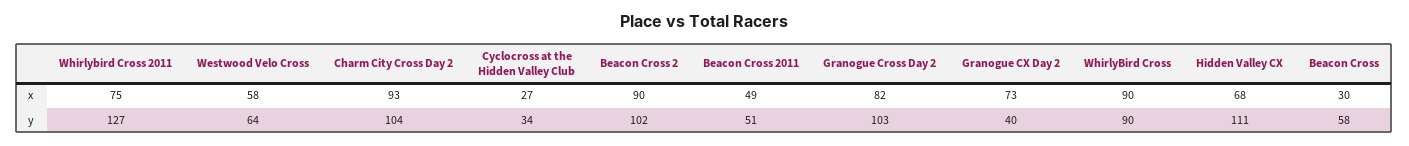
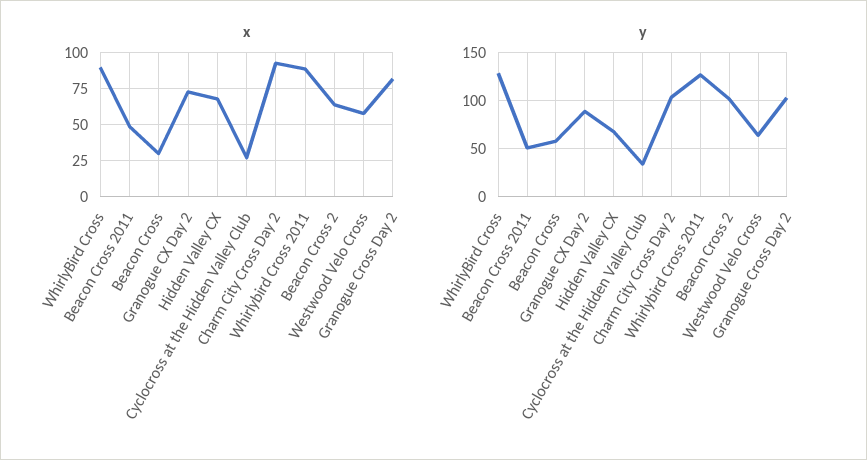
x, Whirlybird Cross 2011: 75 -> 90
x, Beacon Cross 2: 90 -> 65
y, Granogue CX Day 2: 40 -> 90
y, WhirlyBird Cross: 90 -> 130
y, Hidden Valley CX: 111 -> 70

